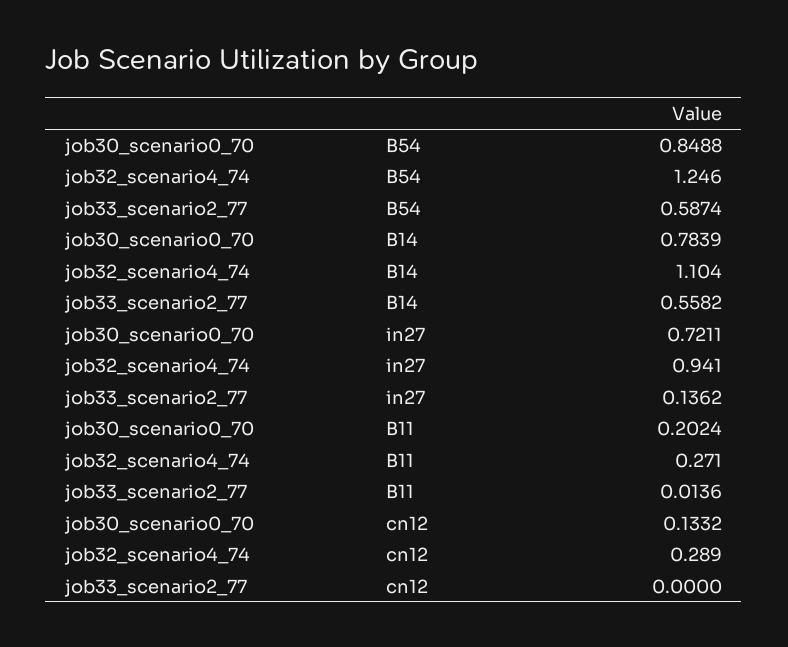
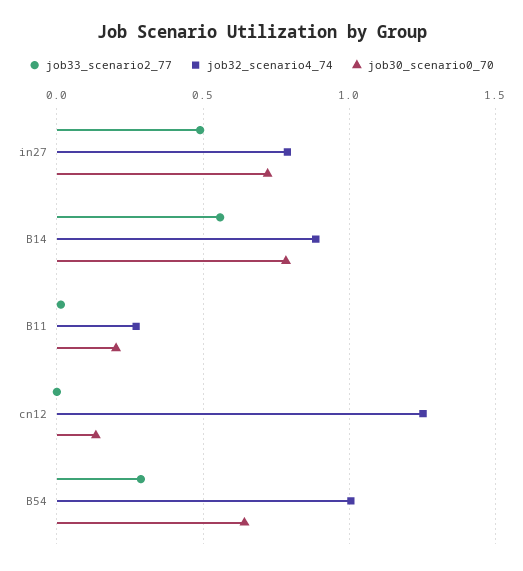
job30_scenario0_70, B54: 0.8488 -> 0.65
job32_scenario4_74, B54: 1.246 -> 1
job33_scenario2_77, B54: 0.5874 -> 0.3
job32_scenario4_74, B14: 1.104 -> 0.9
job32_scenario4_74, in27: 0.941 -> 0.8
job33_scenario2_77, in27: 0.1362 -> 0.5
job32_scenario4_74, cn12: 0.289 -> 1.25

